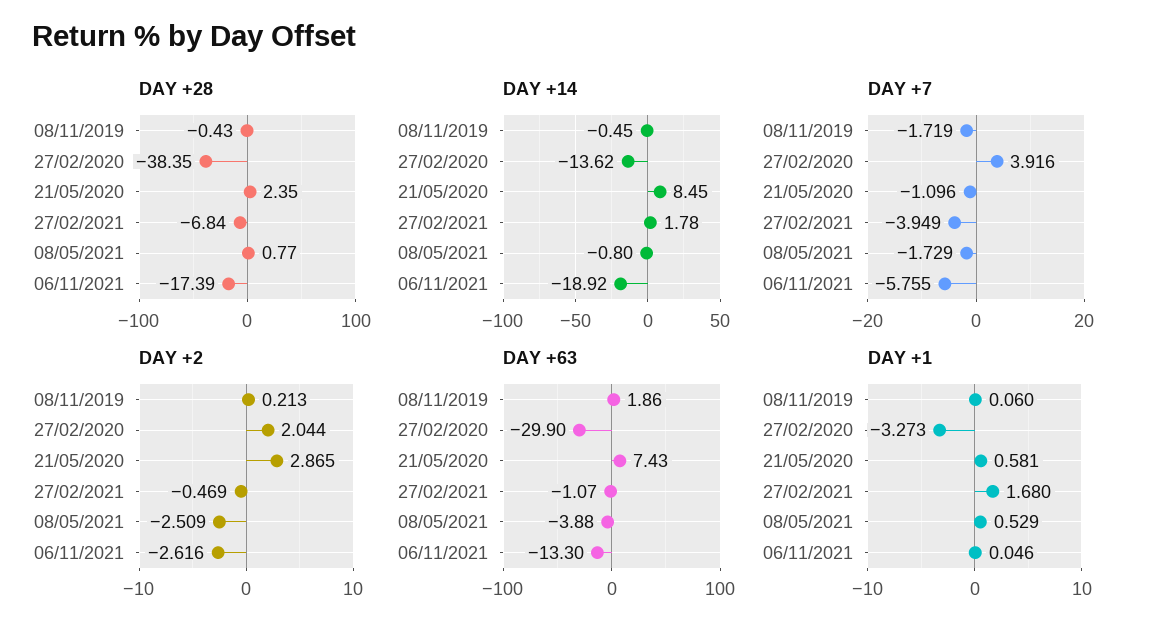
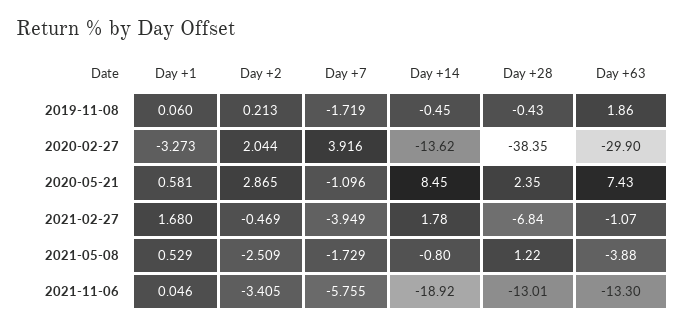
DAY +28, 08/05/2021: 0.77 -> 1.22
DAY +28, 06/11/2021: -17.39 -> -13.01
DAY +2, 06/11/2021: -2.616 -> -3.405

